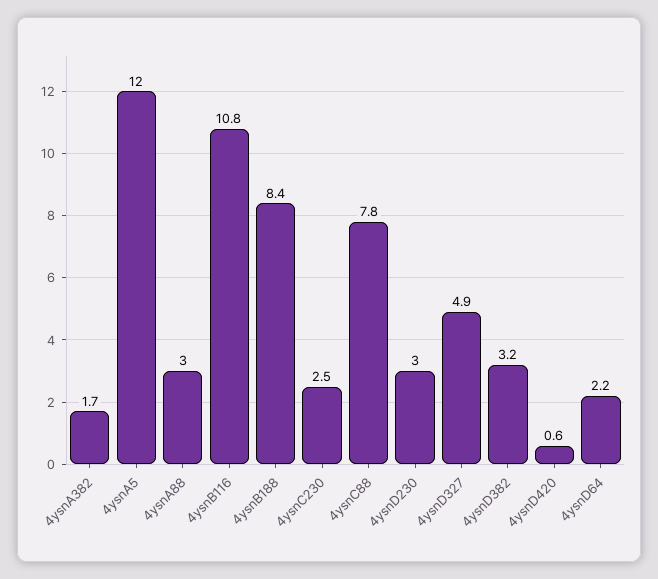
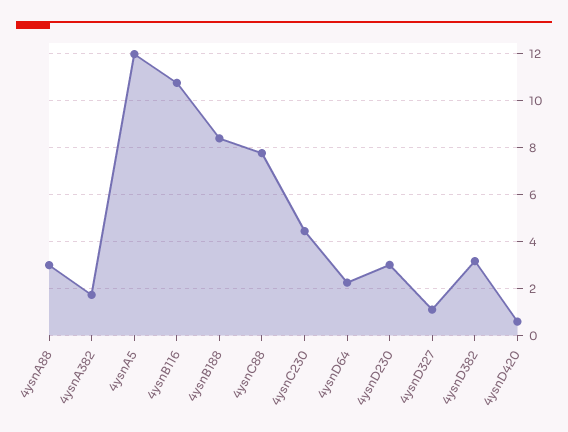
4ysnC230: 2.5 -> 4.5
4ysnD327: 4.9 -> 1

